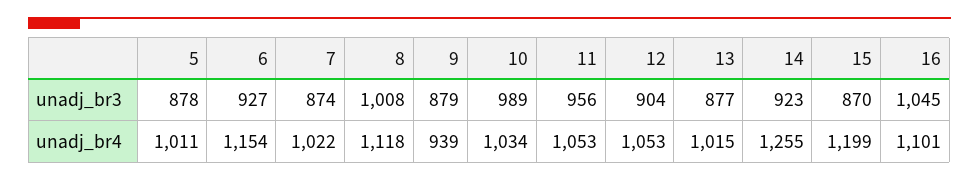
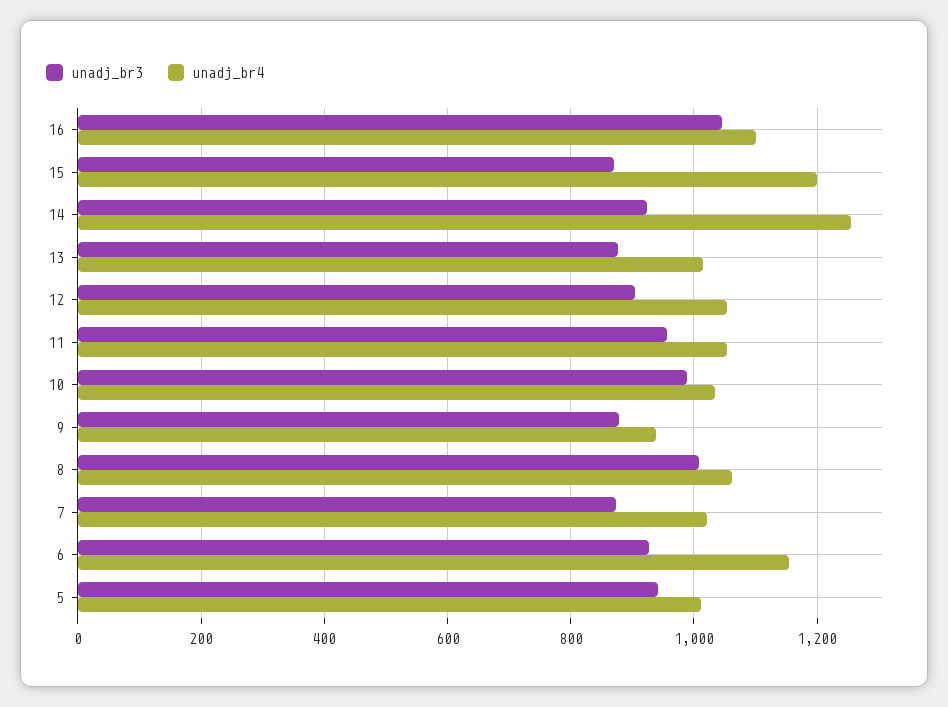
unadj_br3, 5: 878 -> 940
unadj_br4, 8: 1118 -> 1060

